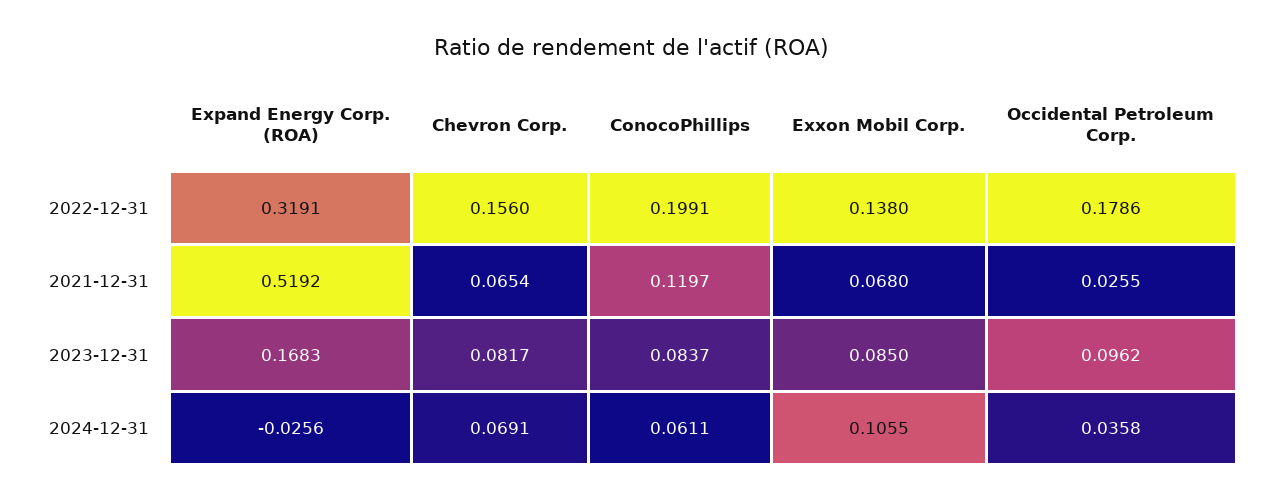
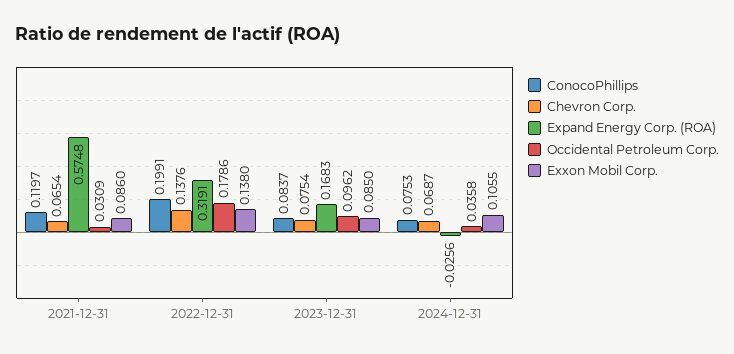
Chevron Corp., 2022-12-31: 0.156 -> 0.1376
Expand Energy Corp. (ROA), 2021-12-31: 0.5192 -> 0.5748
Exxon Mobil Corp., 2021-12-31: 0.068 -> 0.086
Occidental Petroleum Corp., 2021-12-31: 0.0255 -> 0.0309
Chevron Corp., 2023-12-31: 0.0817 -> 0.0754
Chevron Corp., 2024-12-31: 0.0691 -> 0.0687
ConocoPhillips, 2024-12-31: 0.0611 -> 0.0753

